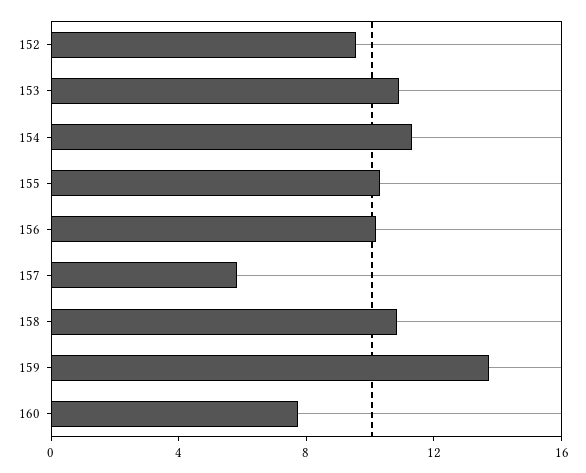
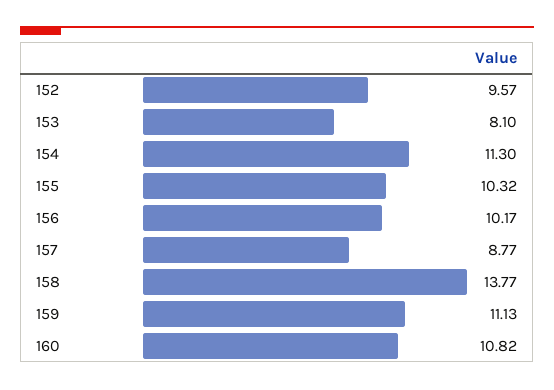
153: 11 -> 8.1
157: 6 -> 8.77
158: 11 -> 13.77
159: 14 -> 11.13
160: 8 -> 10.82

